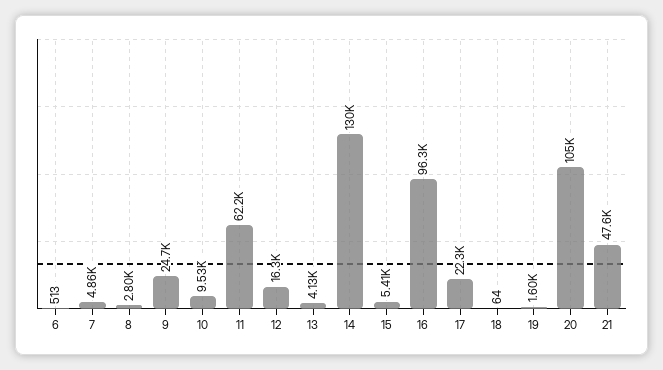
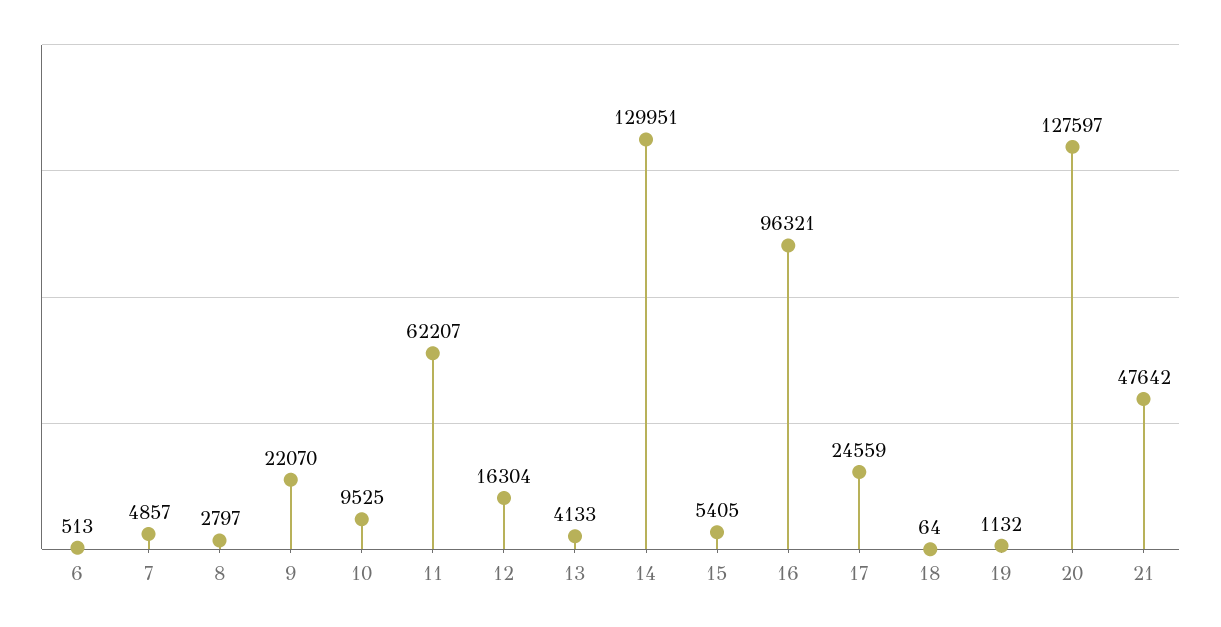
9: 24700 -> 22070
17: 22300 -> 24559
19: 1600 -> 1132
20: 105000 -> 127597

